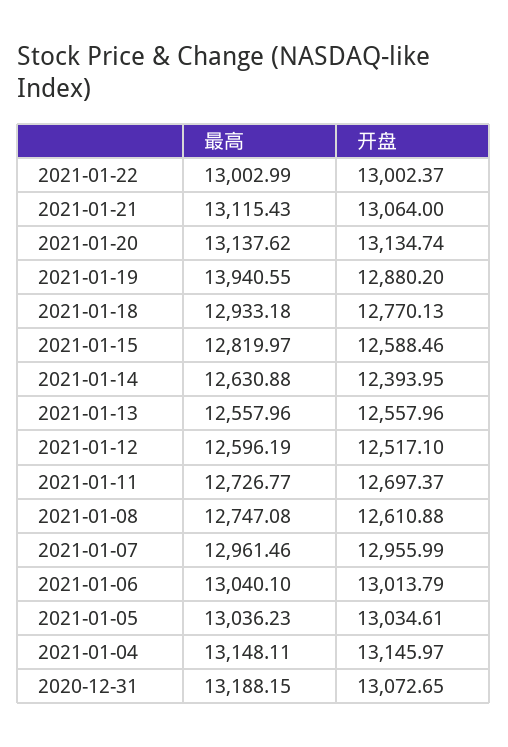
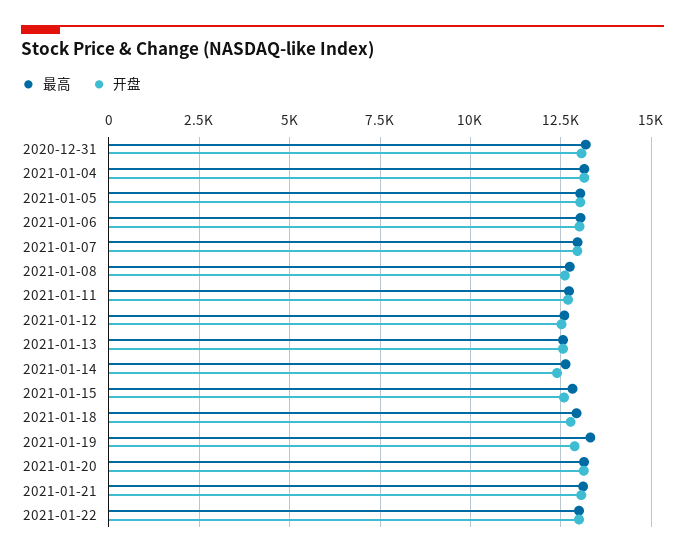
最高, 2021-01-19: 13940.55 -> 13250

